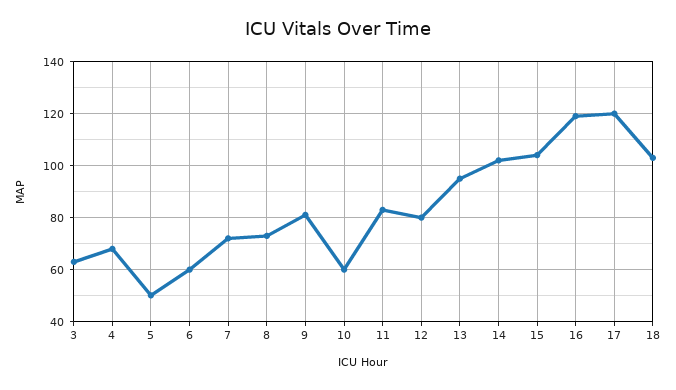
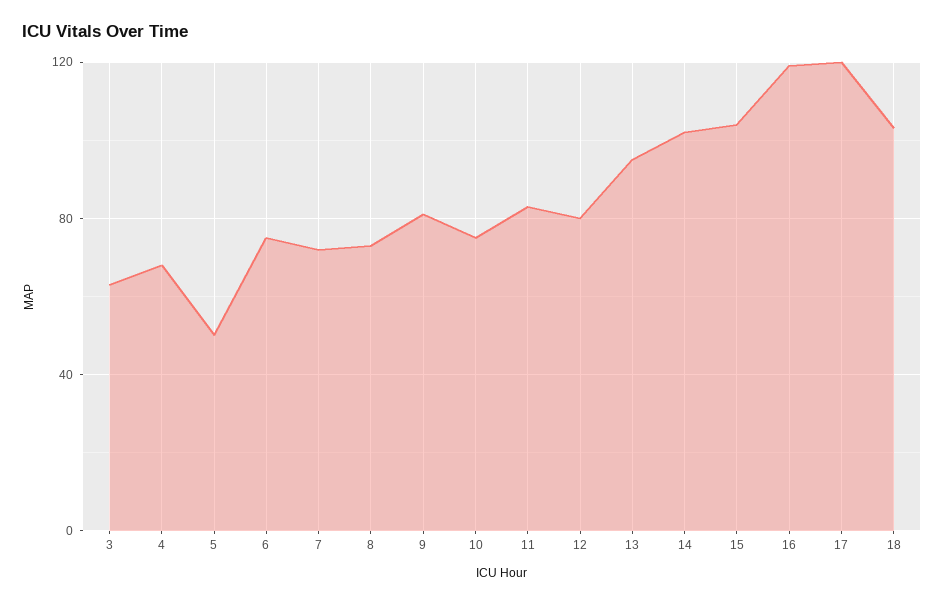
6: 60 -> 75
10: 60 -> 75

